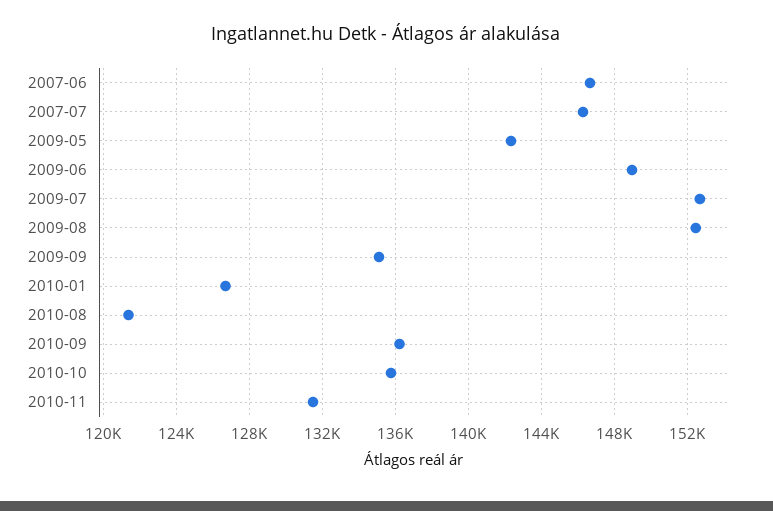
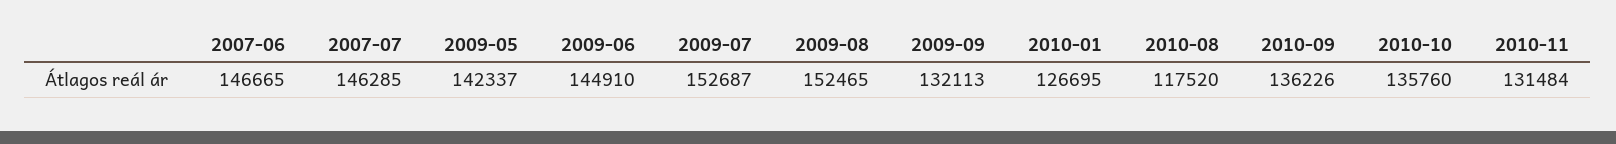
2009-06: 149000 -> 144910
2009-09: 135000 -> 132113
2010-08: 121500 -> 117520

